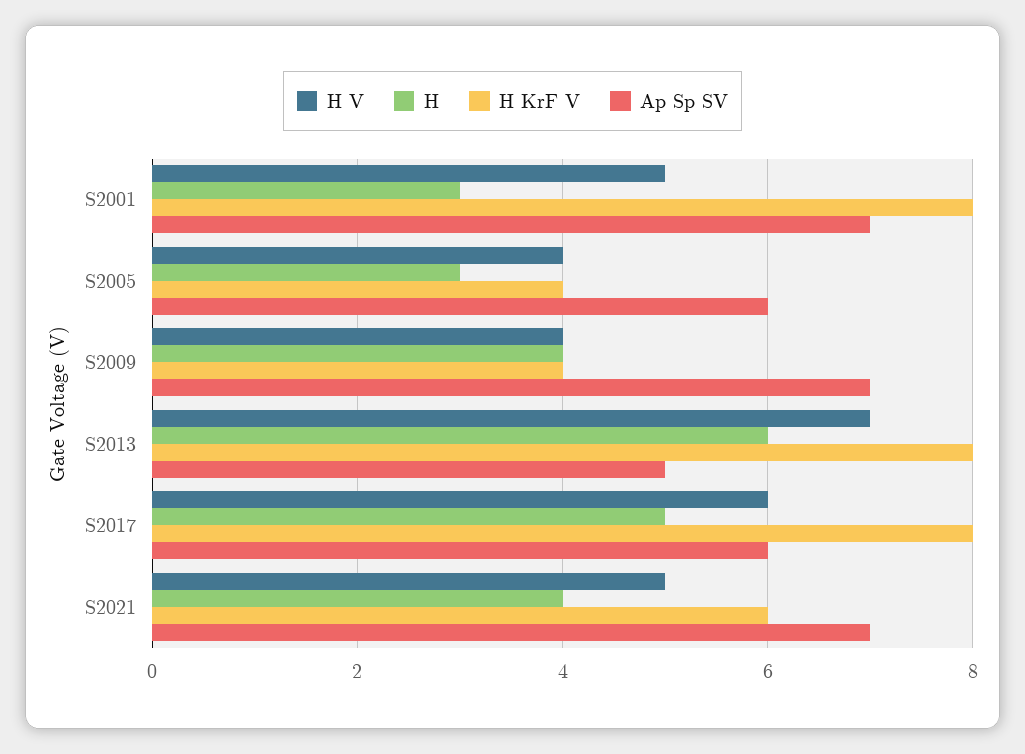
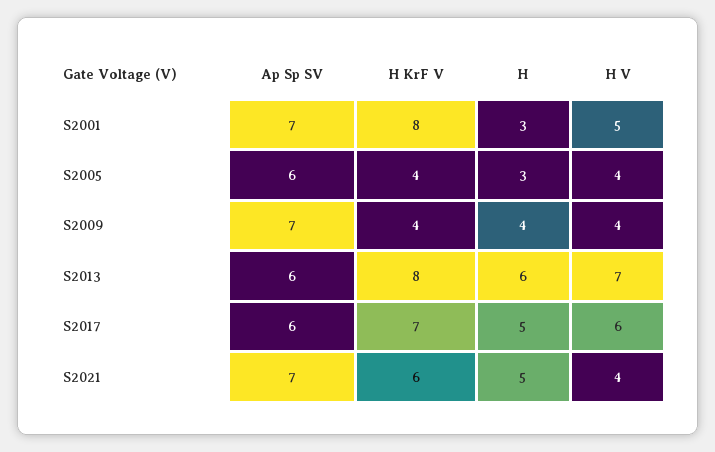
Ap Sp SV, S2013: 5 -> 6
H KrF V, S2017: 8 -> 7
H V, S2021: 5 -> 4
H, S2021: 4 -> 5

